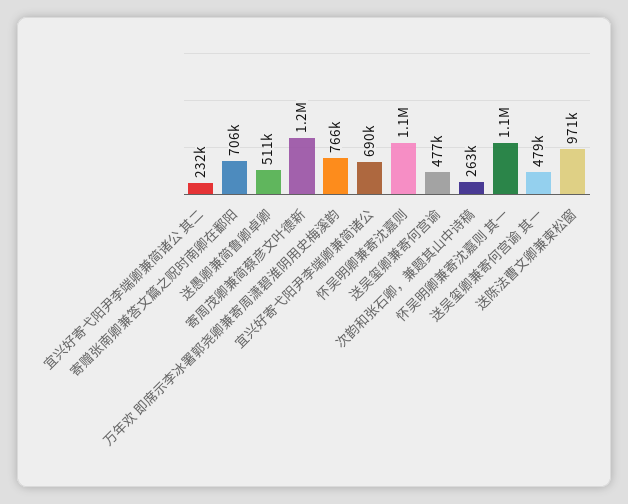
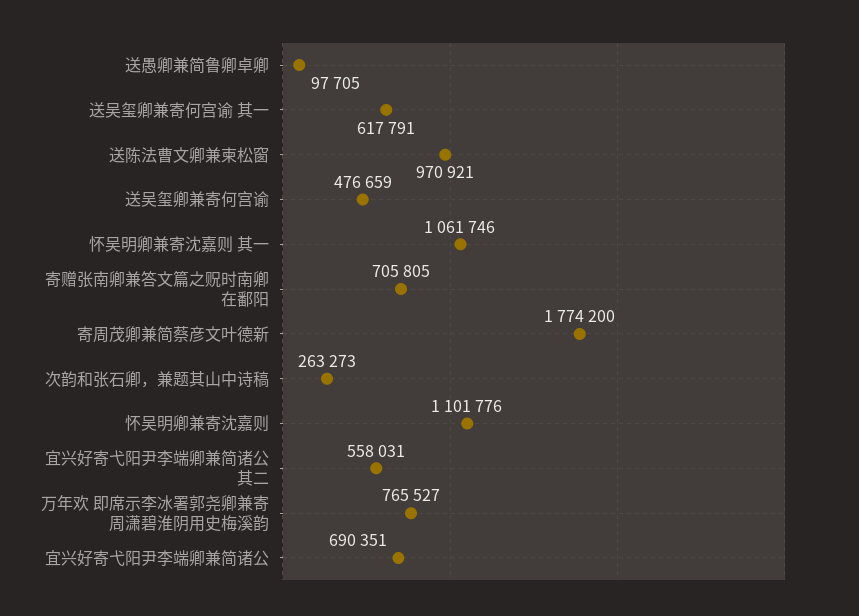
宜兴好寄弋阳尹李端卿兼简诸公 其二: 232000 -> 558031
送愚卿兼简鲁卿卓卿: 511000 -> 97705
寄周茂卿兼简蔡彦文叶德新: 1200000 -> 1774200
送吴玺卿兼寄何宫谕 其一: 479000 -> 617791

